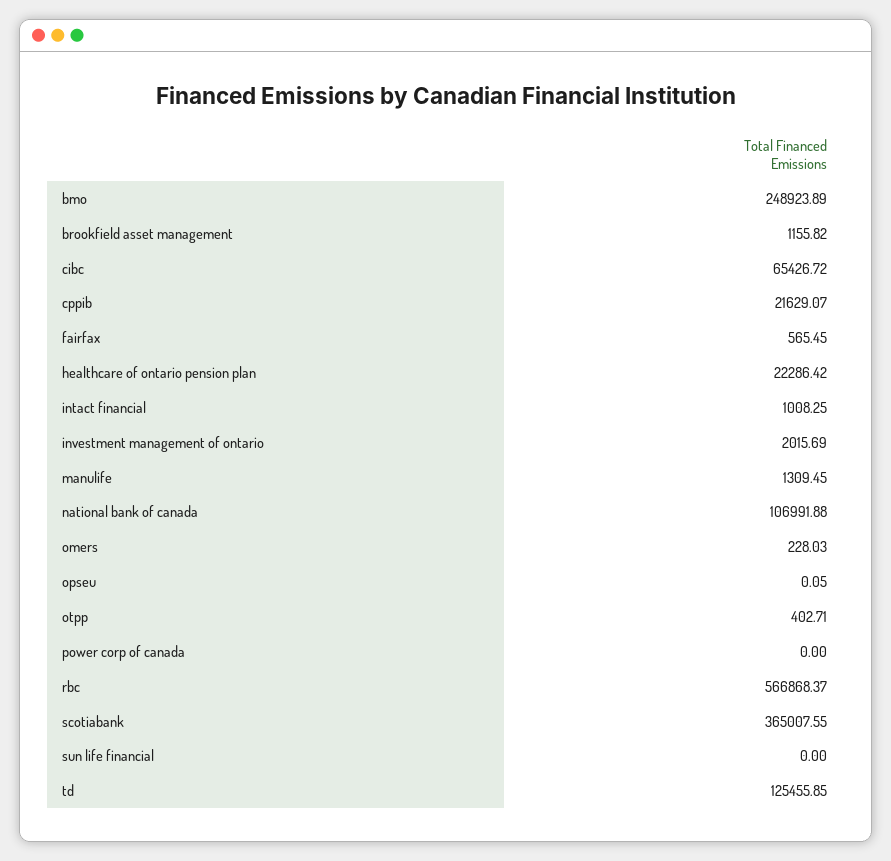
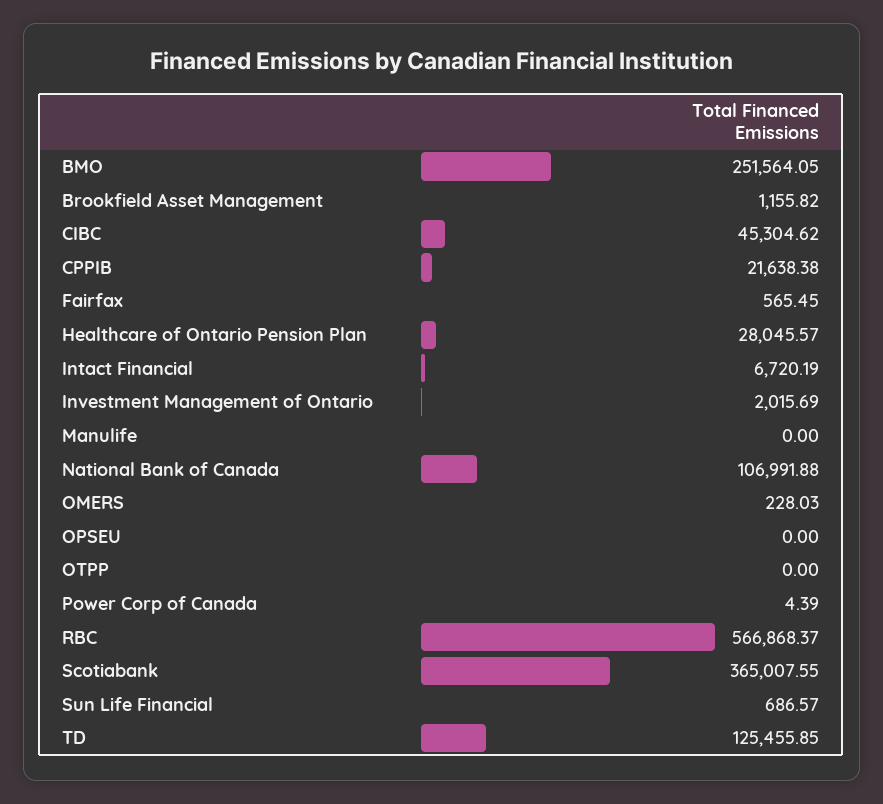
bmo: 248923.89 -> 251564.05
cibc: 65426.72 -> 45304.62
cppib: 21629.07 -> 21638.38
healthcare of ontario pension plan: 22286.42 -> 28045.57
intact financial: 1008.25 -> 6720.19
manulife: 1309.45 -> 0
opseu: 0.05 -> 0
otpp: 402.71 -> 0
power corp of canada: 0 -> 4.39
sun life financial: 0 -> 686.57

